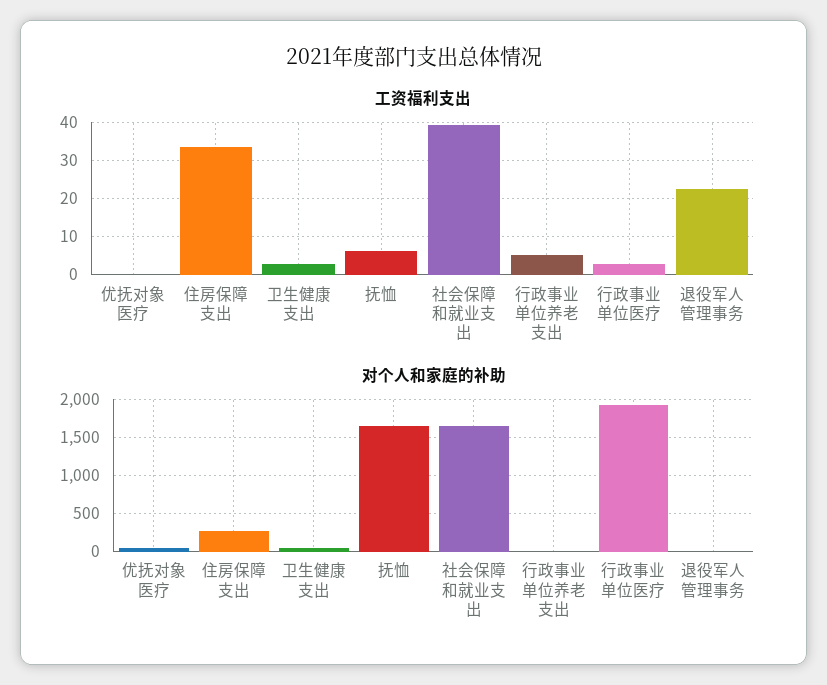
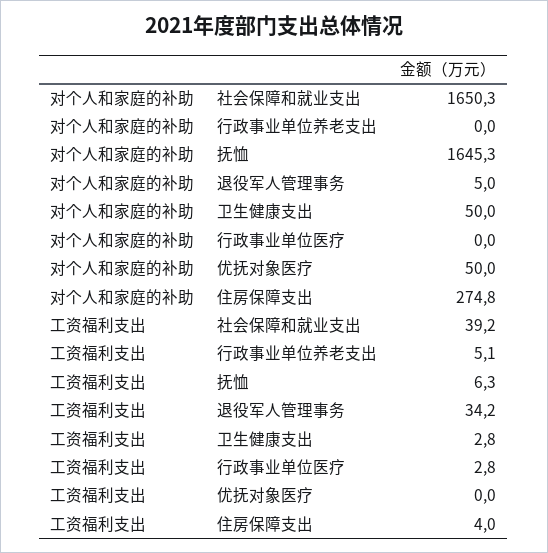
工资福利支出, 住房保障支出: 34 -> 4
工资福利支出, 退役军人管理事务: 22 -> 34.2
对个人和家庭的补助, 行政事业单位医疗: 1900 -> 0

